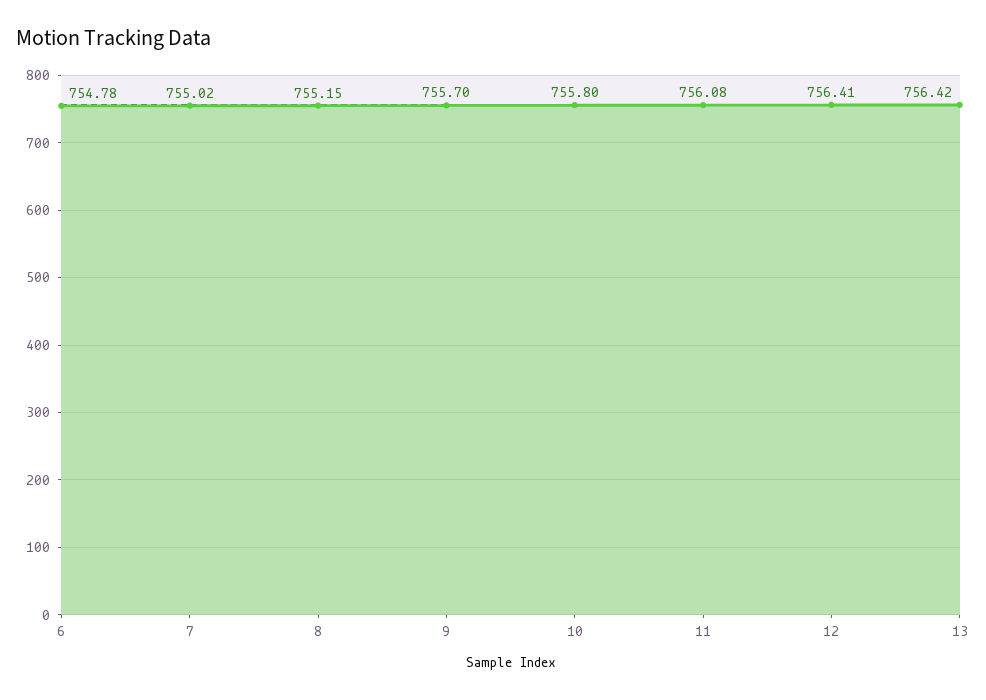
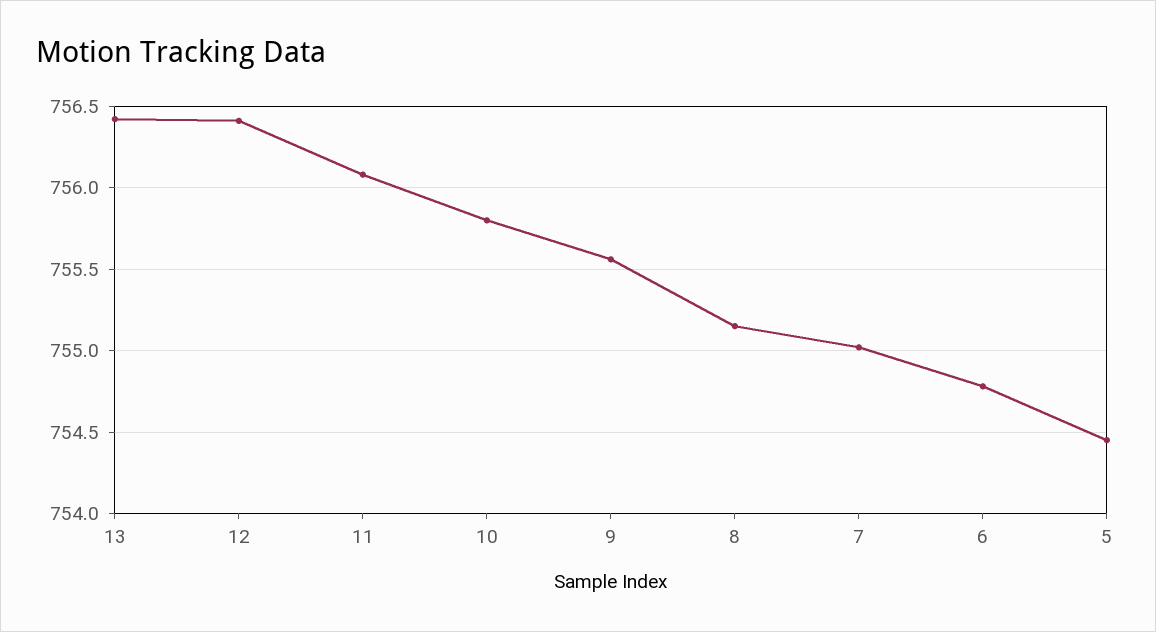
9: 755.7 -> 755.55
5: none -> 754.45

